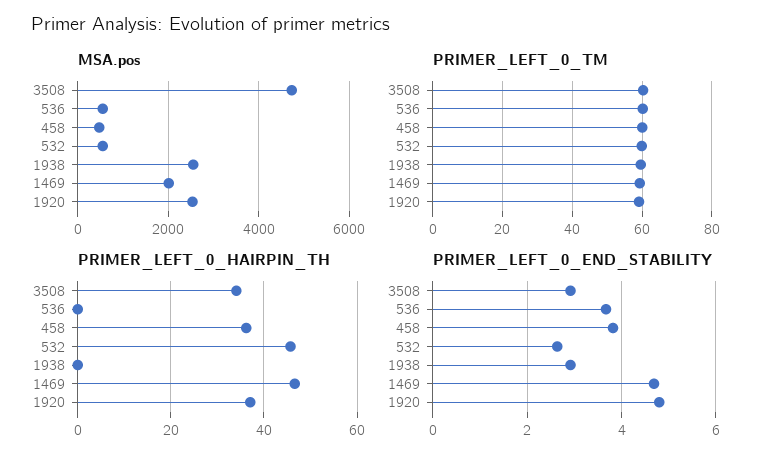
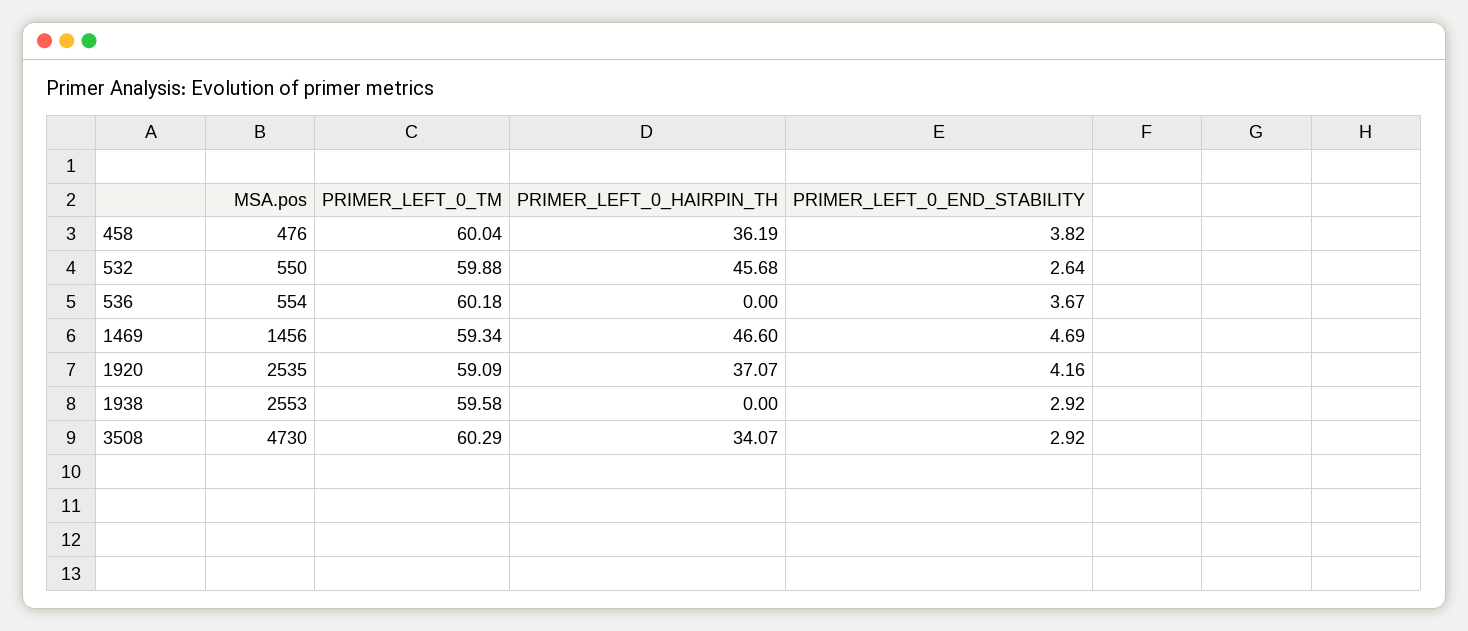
MSA.pos, 1469: 2000 -> 1456
PRIMER_LEFT_0_END_STABILITY, 1920: 4.8 -> 4.16

